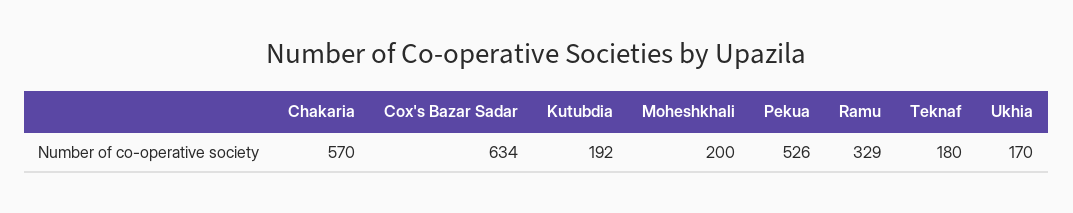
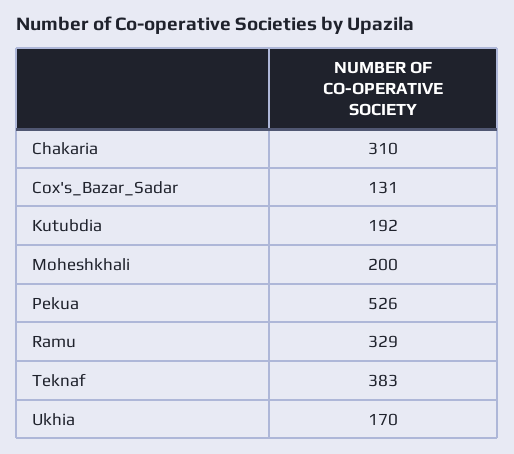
Chakaria: 570 -> 310
Cox's Bazar Sadar: 634 -> 131
Teknaf: 180 -> 383

